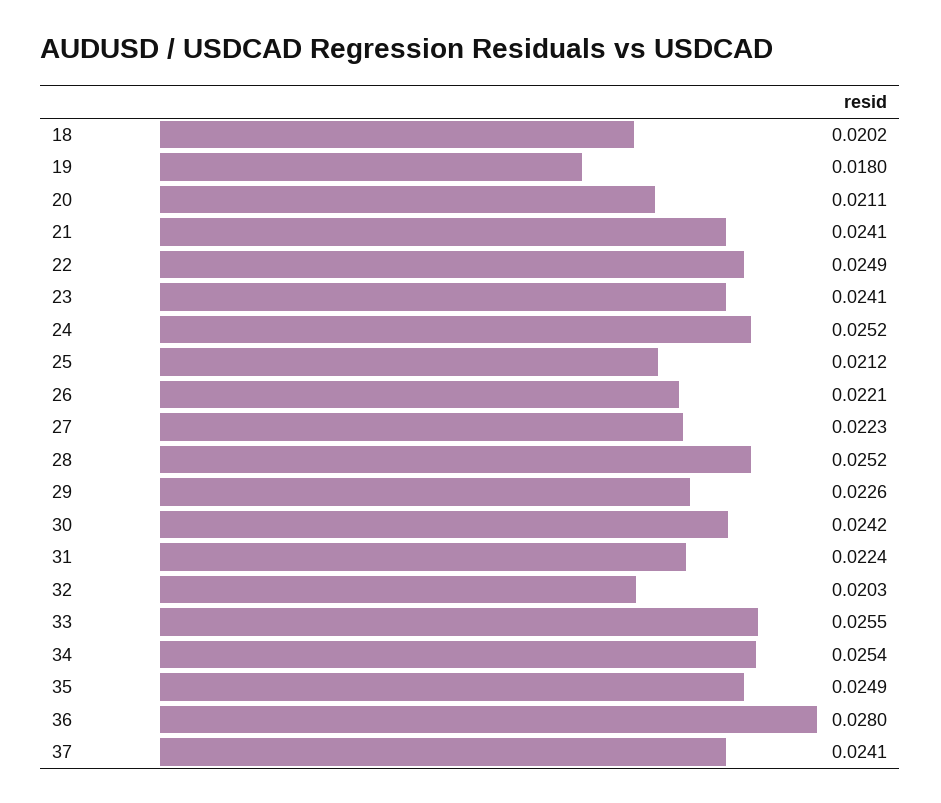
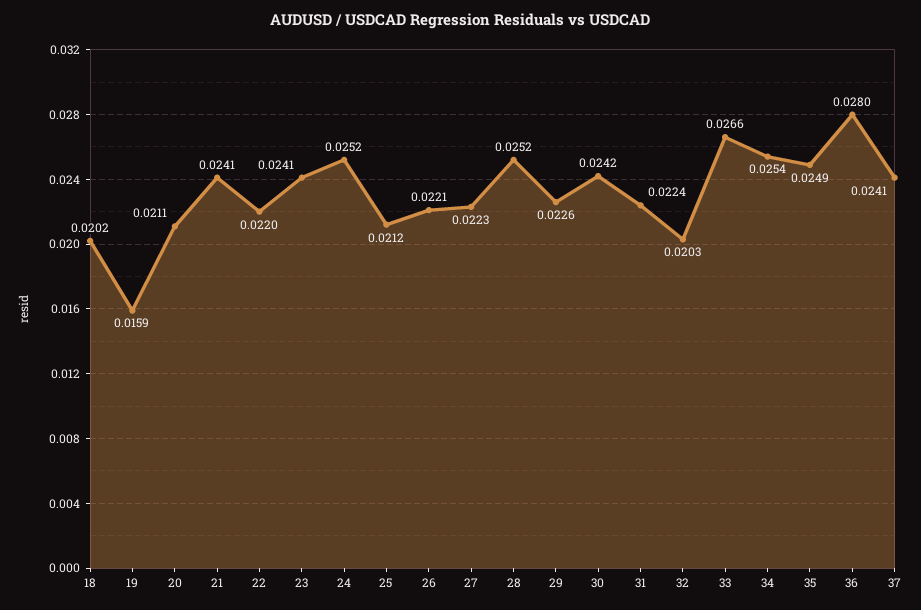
19: 0.018 -> 0.0159
22: 0.0249 -> 0.022
33: 0.0255 -> 0.0266

